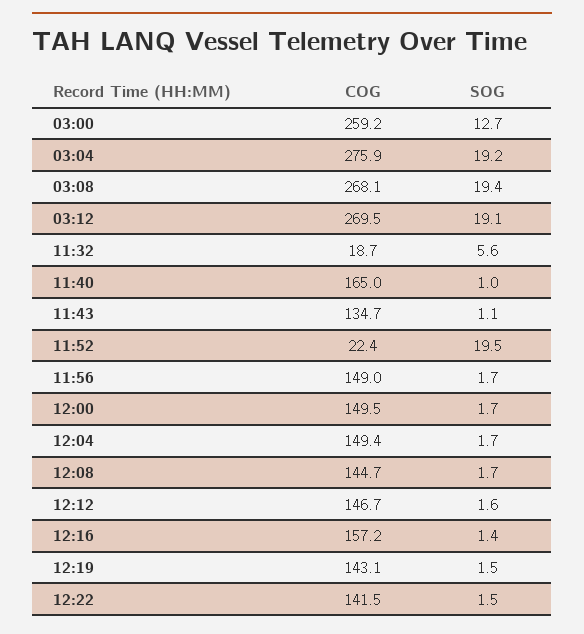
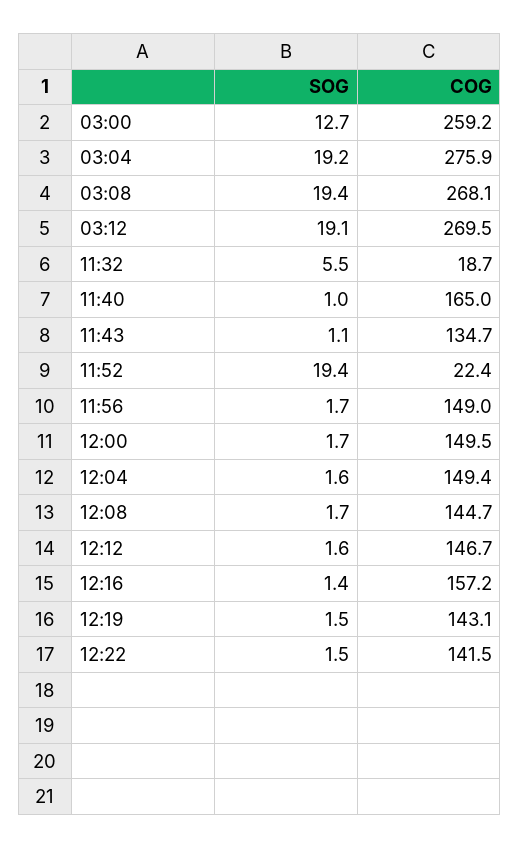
SOG, 11:32: 5.6 -> 5.5
SOG, 11:52: 19.5 -> 19.4
SOG, 12:04: 1.7 -> 1.6

